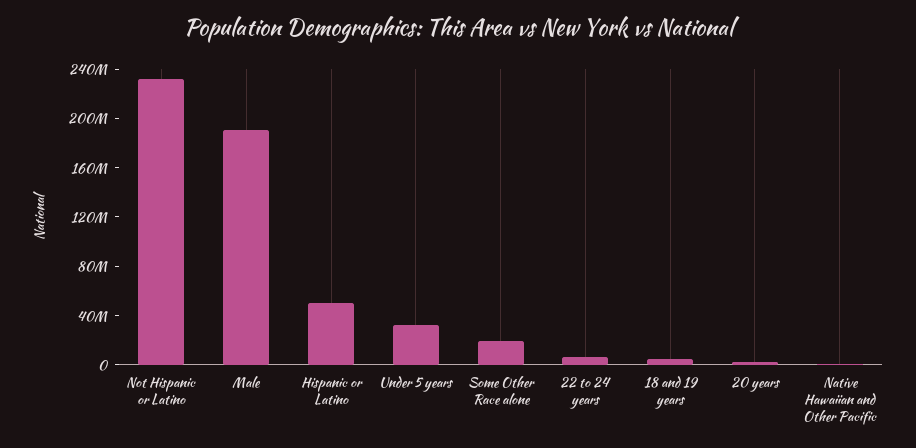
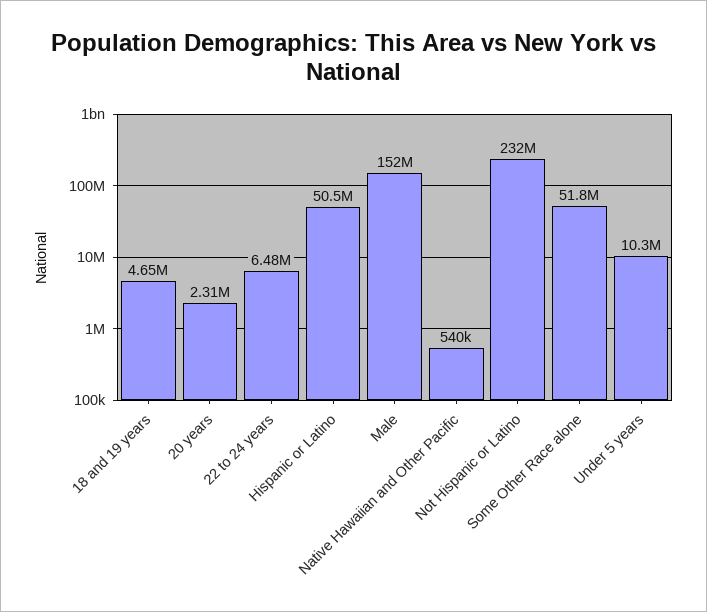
Male: 190000000 -> 152000000
Under 5 years: 30000000 -> 10300000
Some Other Race alone: 20000000 -> 51800000

